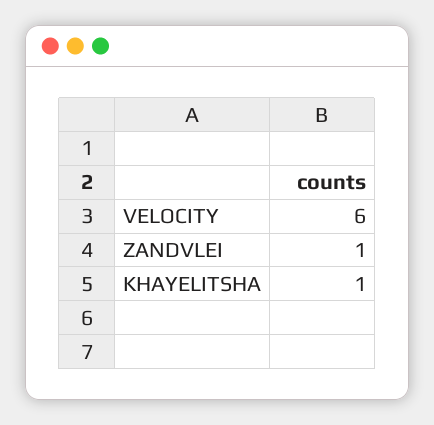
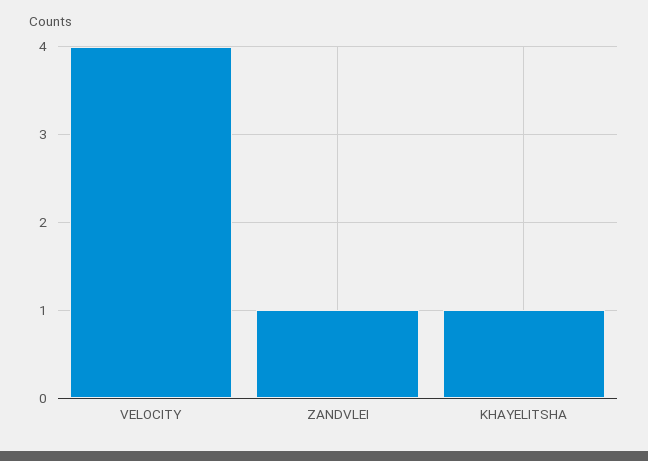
VELOCITY: 6 -> 4

